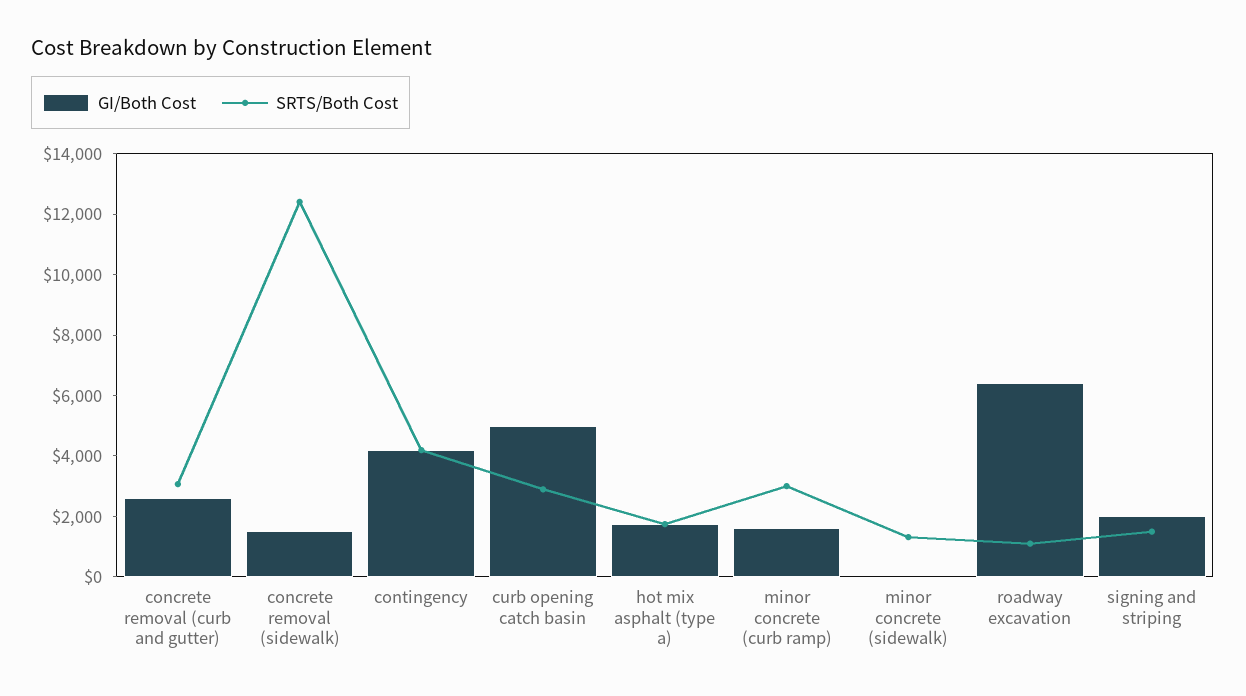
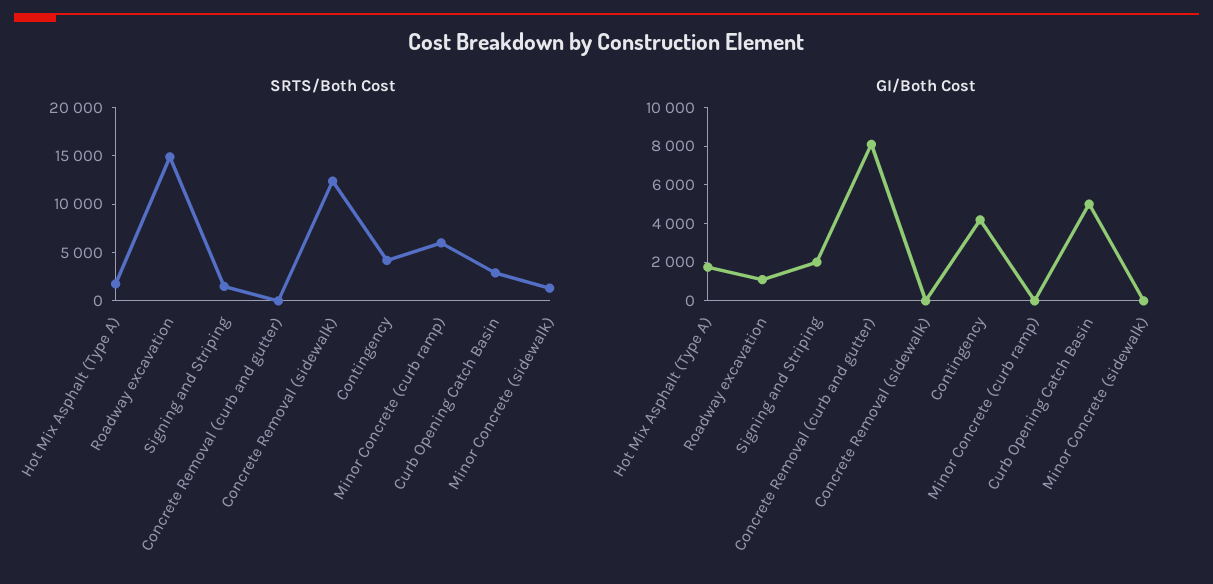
GI/Both Cost, concrete removal (curb and gutter): 2500 -> 8000
SRTS/Both Cost, concrete removal (curb and gutter): 3000 -> 0
GI/Both Cost, concrete removal (sidewalk): 1500 -> 0
GI/Both Cost, minor concrete (curb ramp): 1500 -> 0
SRTS/Both Cost, minor concrete (curb ramp): 3000 -> 6000
GI/Both Cost, roadway excavation: 6500 -> 1000
SRTS/Both Cost, roadway excavation: 1000 -> 15000

